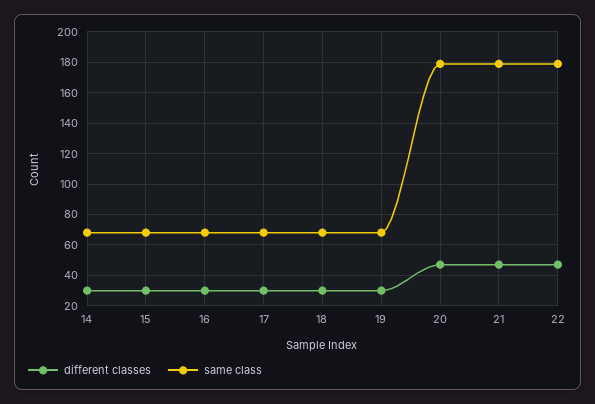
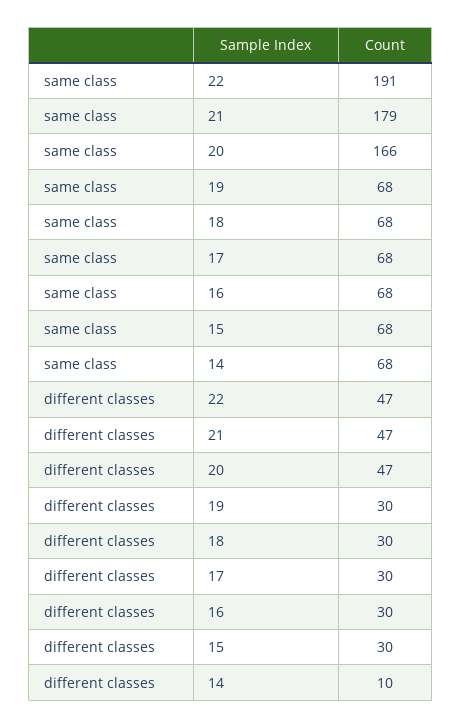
different classes, 14: 30 -> 10
same class, 20: 180 -> 166
same class, 22: 180 -> 191

